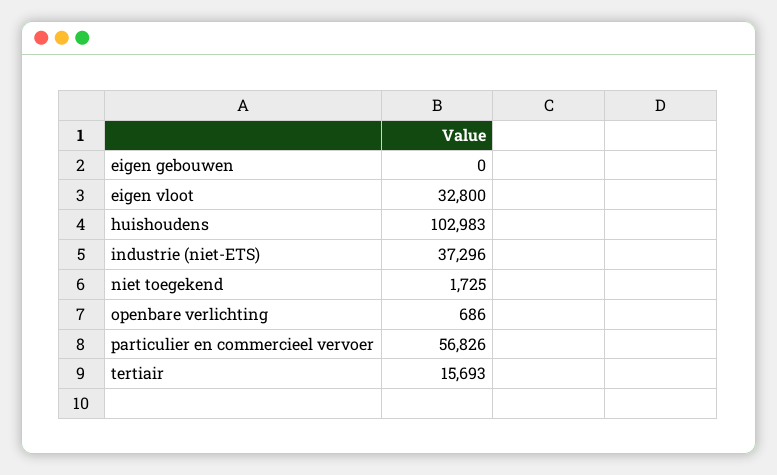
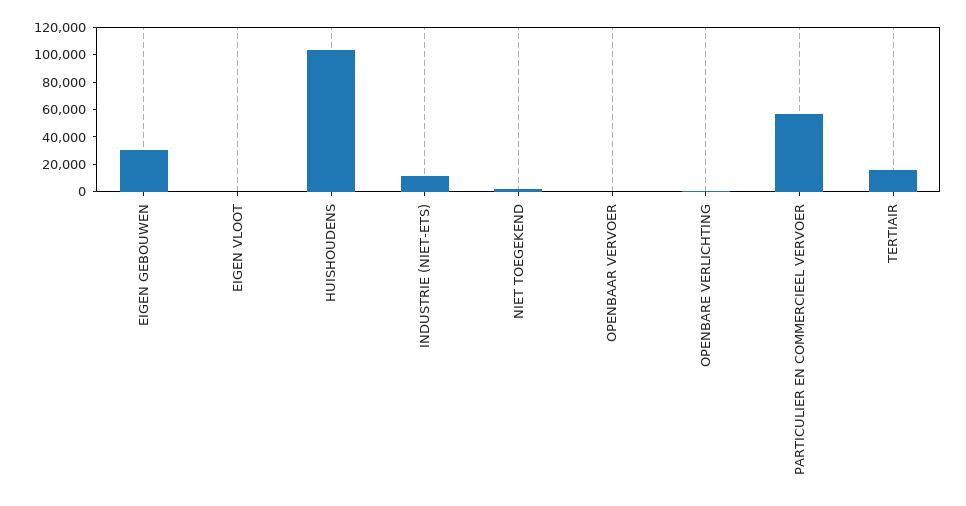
eigen gebouwen: 0 -> 30000
eigen vloot: 32800 -> 0
industrie (niet-ETS): 37296 -> 10000
OPENBAAR VERVOER: none -> 0

